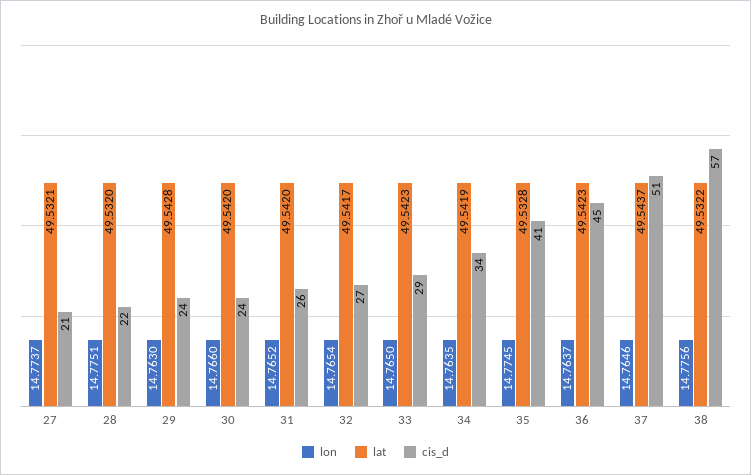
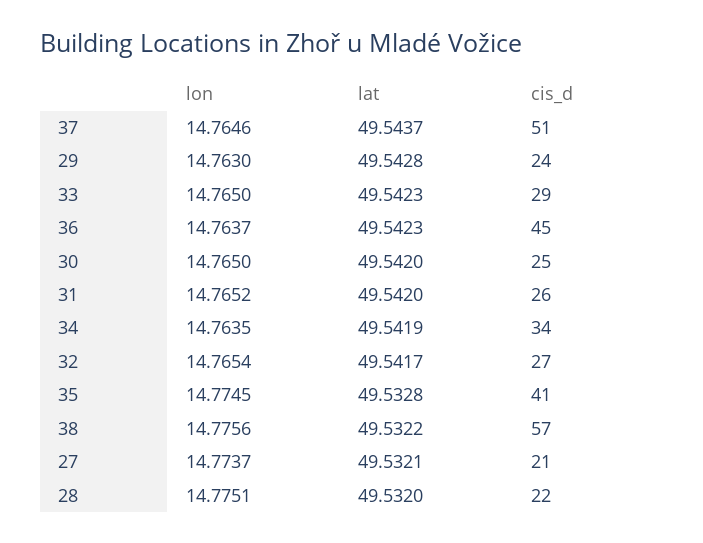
lon, 30: 14.766 -> 14.765
cis_d, 30: 24 -> 25

